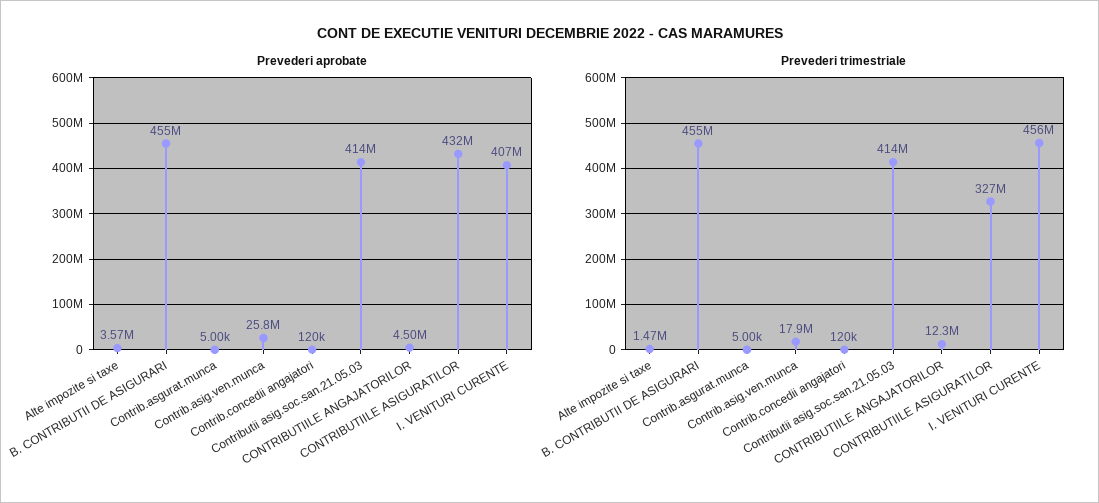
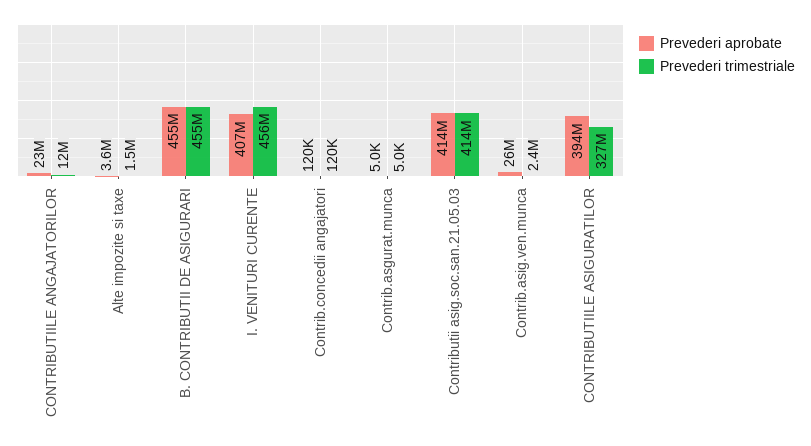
Prevederi aprobate, CONTRIBUTIILE ANGAJATORILOR: 4500000 -> 23000000
Prevederi aprobate, CONTRIBUTIILE ASIGURATILOR: 432000000 -> 394000000
Prevederi trimestriale, Contrib.asig.ven.munca: 17900000 -> 2400000

